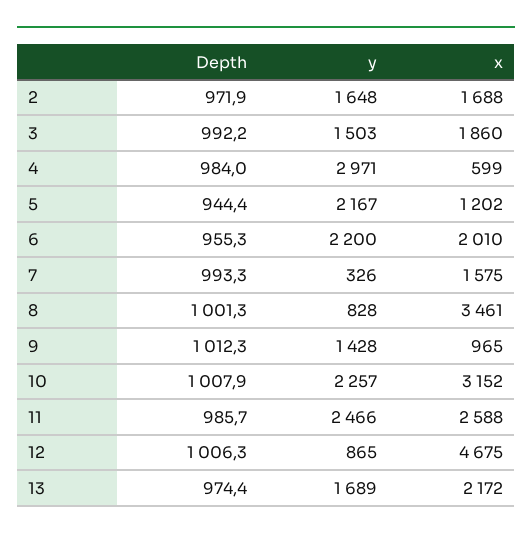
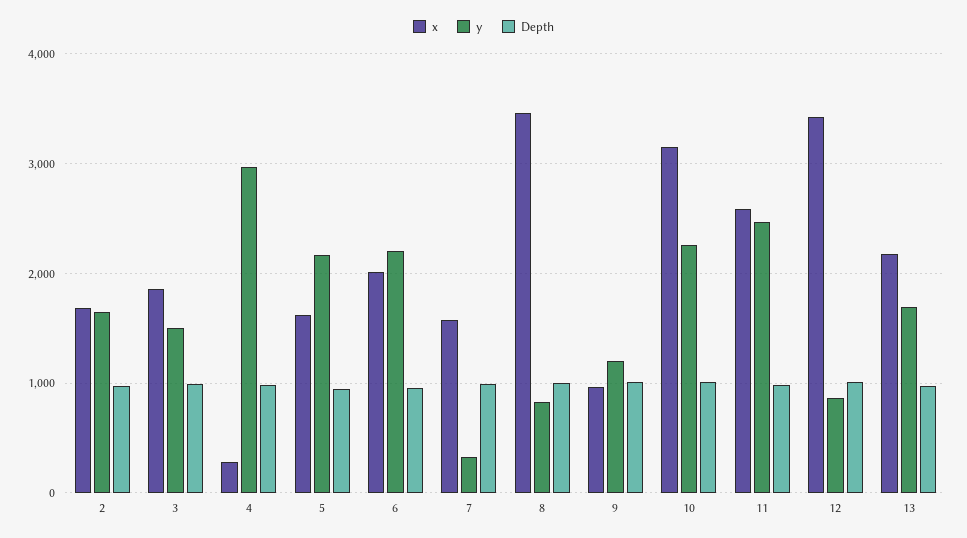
x, 4: 599 -> 300
x, 5: 1202 -> 1600
y, 9: 1428 -> 1200
x, 12: 4675 -> 3400

